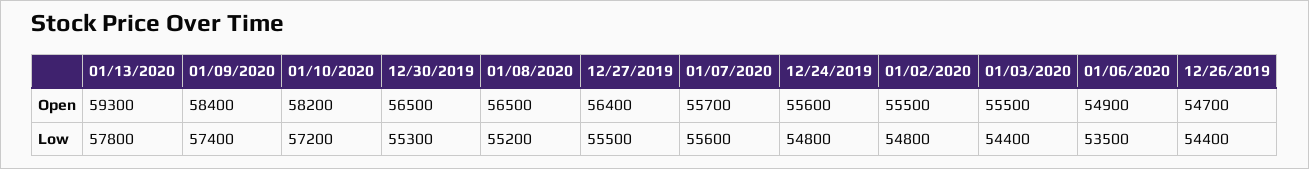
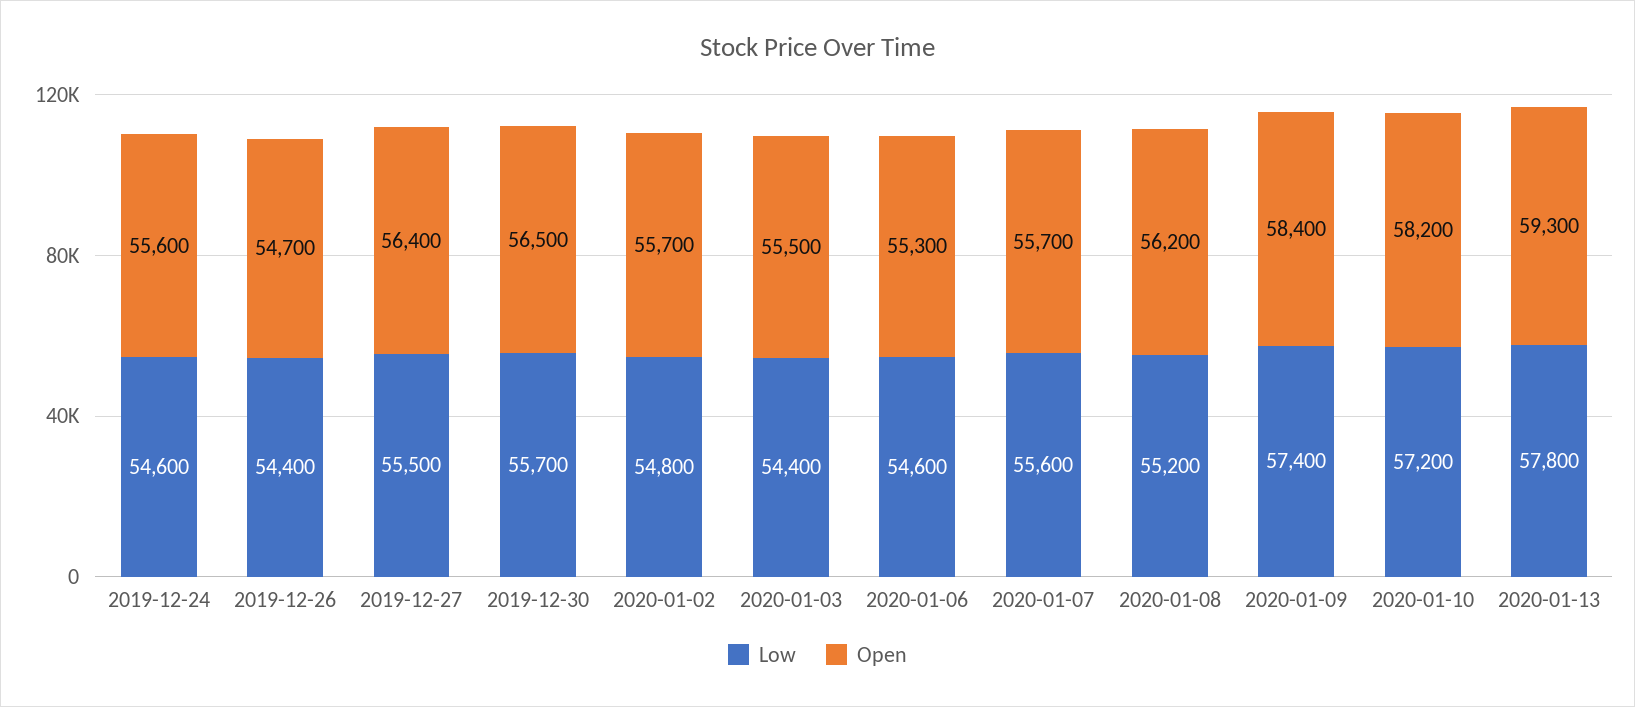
Open, 01/08/2020: 56500 -> 56200
Open, 01/02/2020: 55500 -> 55700
Open, 01/06/2020: 54900 -> 55300
Low, 12/30/2019: 55300 -> 55700
Low, 12/24/2019: 54800 -> 54600
Low, 01/06/2020: 53500 -> 54600

